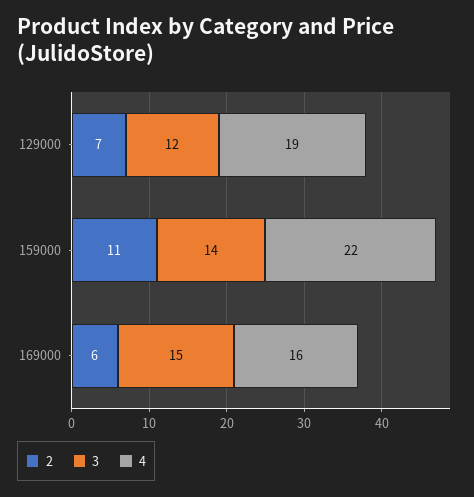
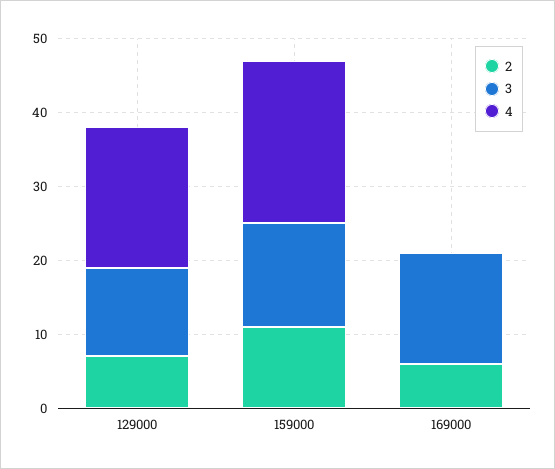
4, 169000: 16 -> 0

